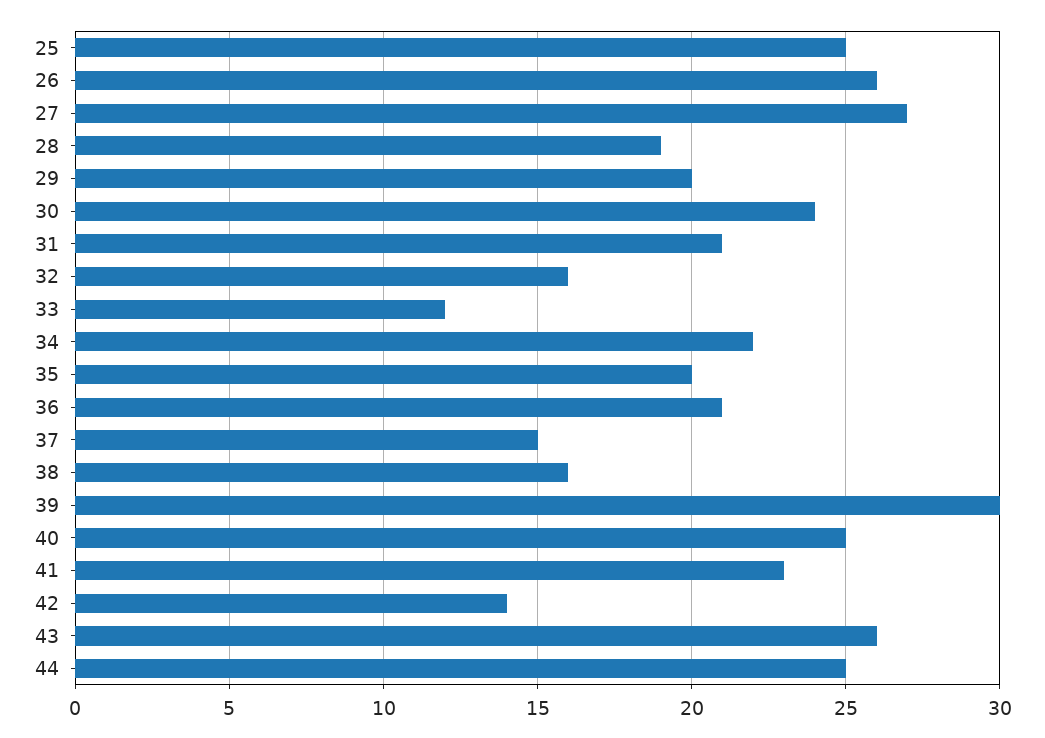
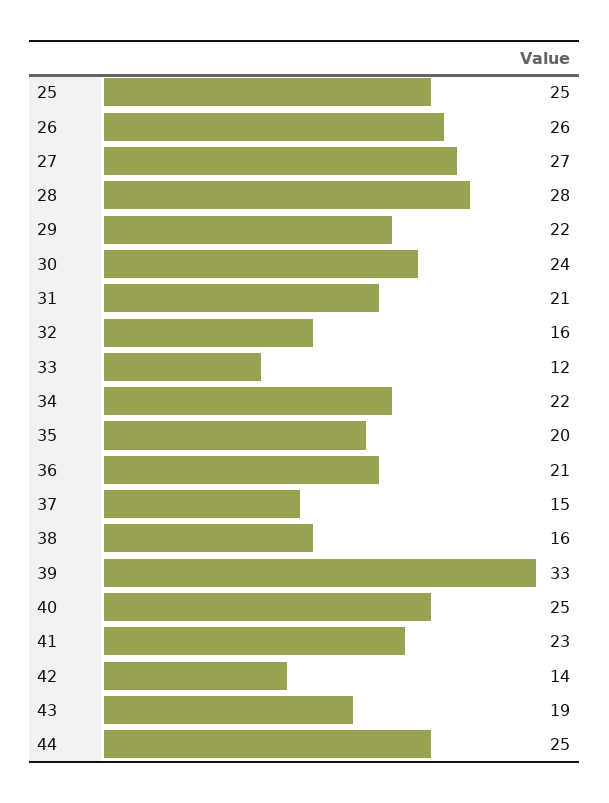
28: 19 -> 28
29: 20 -> 22
39: 30 -> 33
43: 26 -> 19

